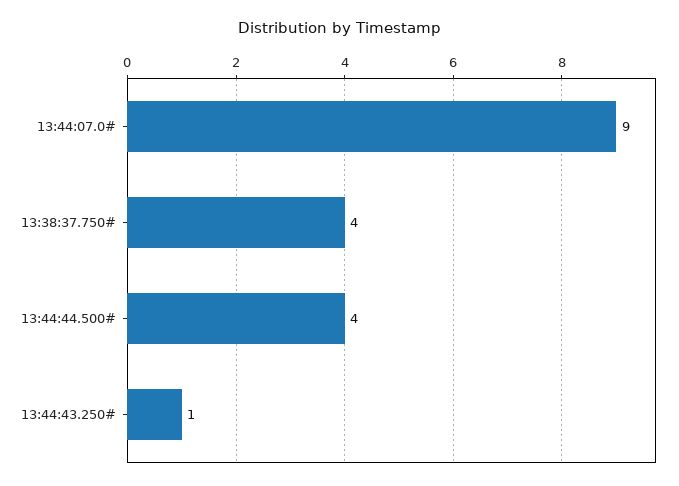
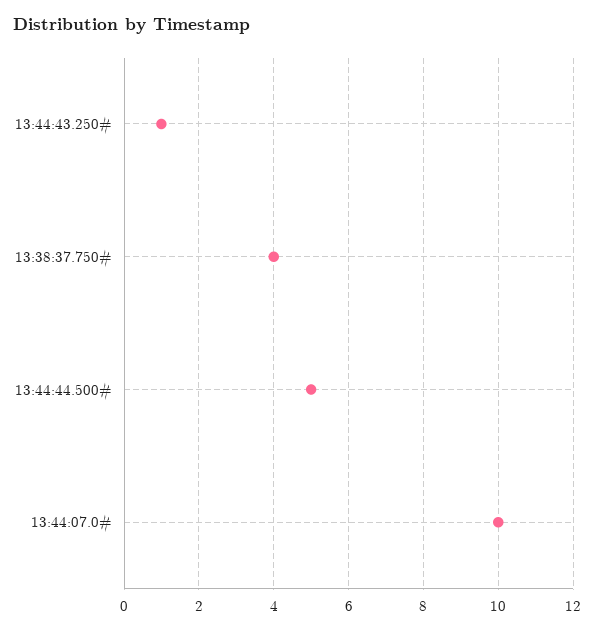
13:44:07.0#: 9 -> 10
13:44:44.500#: 4 -> 5

